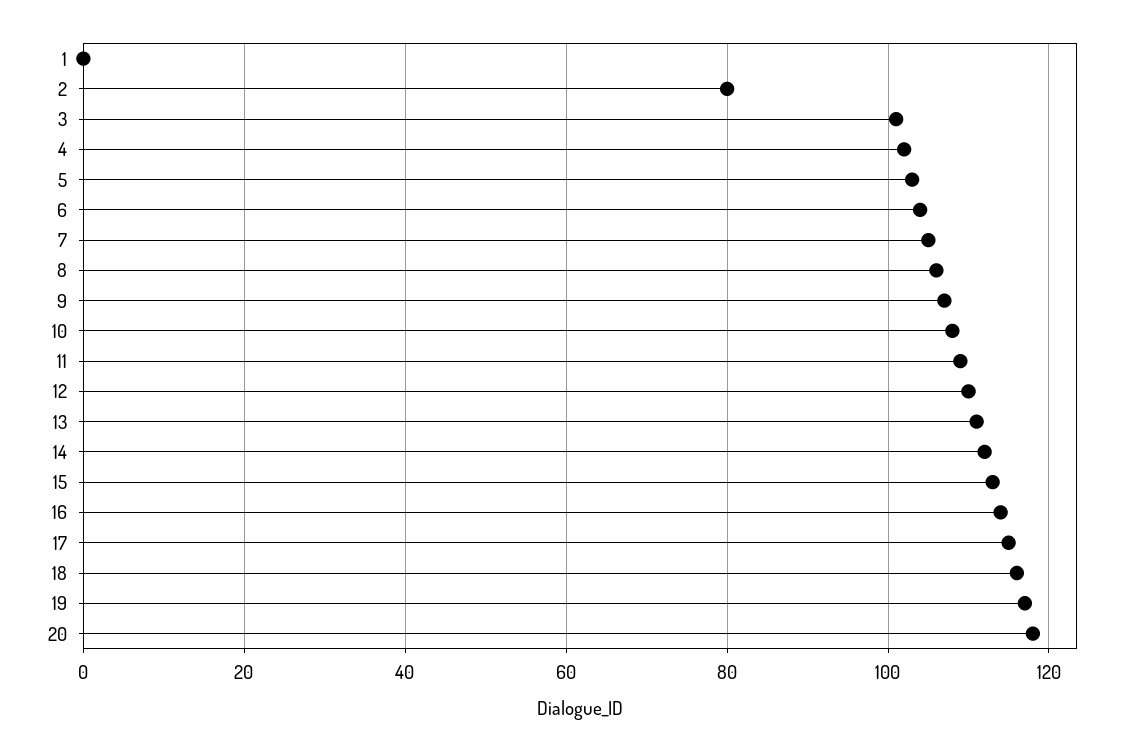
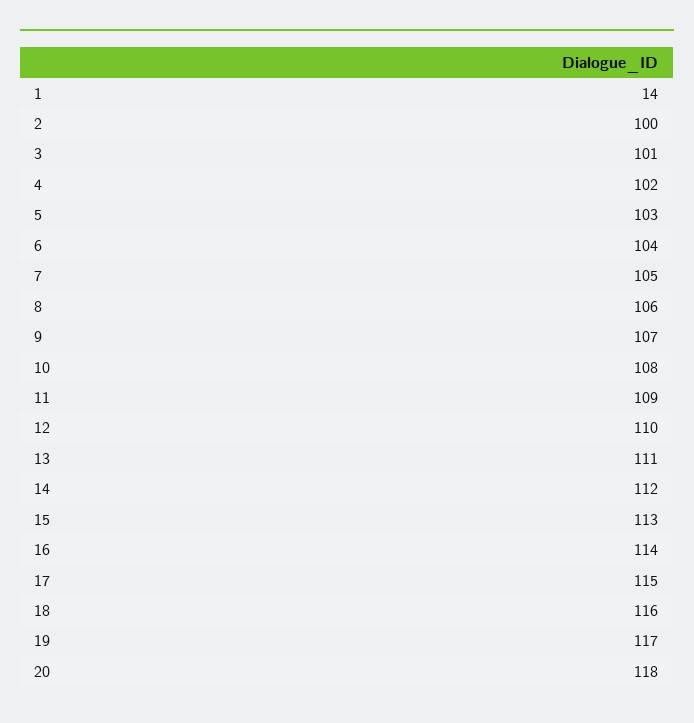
1: 0 -> 14
2: 80 -> 100

